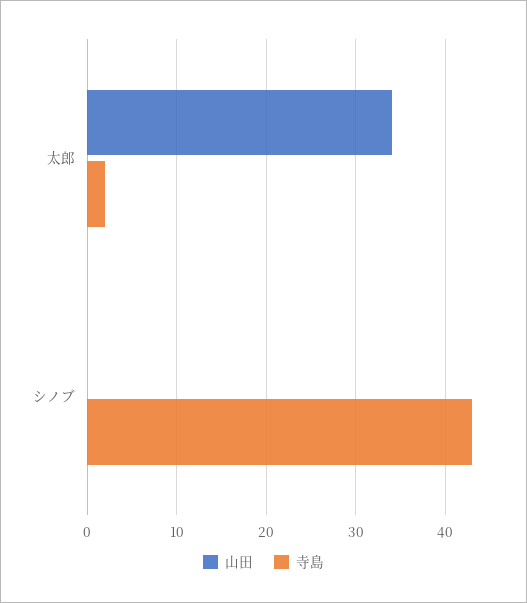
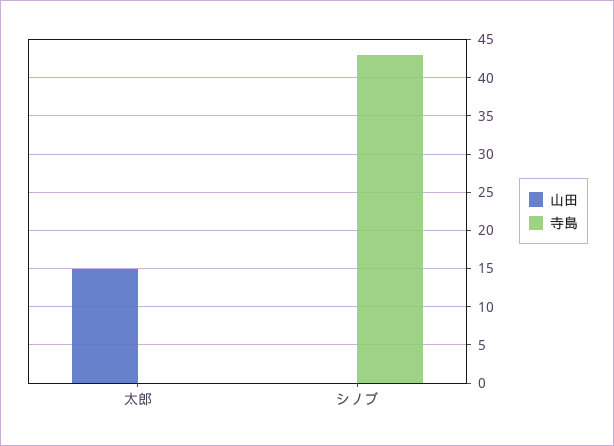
山田, 太郎: 34 -> 15
寺島, 太郎: 2 -> 0

